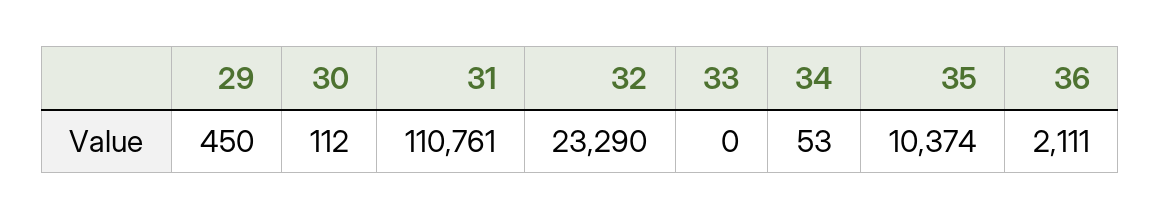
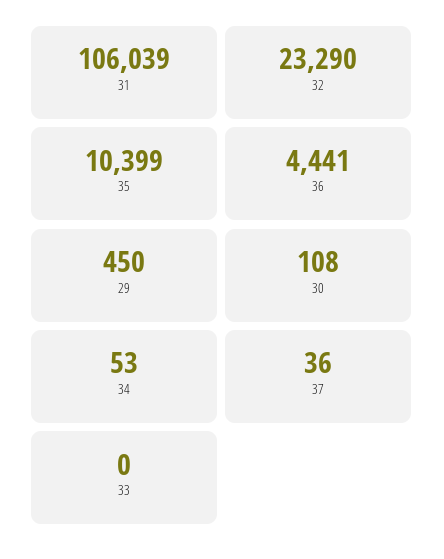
30: 112 -> 108
31: 110761 -> 106039
35: 10374 -> 10399
36: 2111 -> 4441
37: none -> 36

